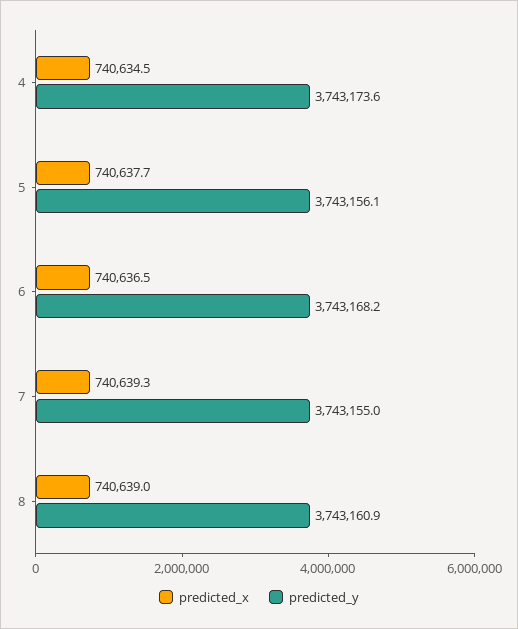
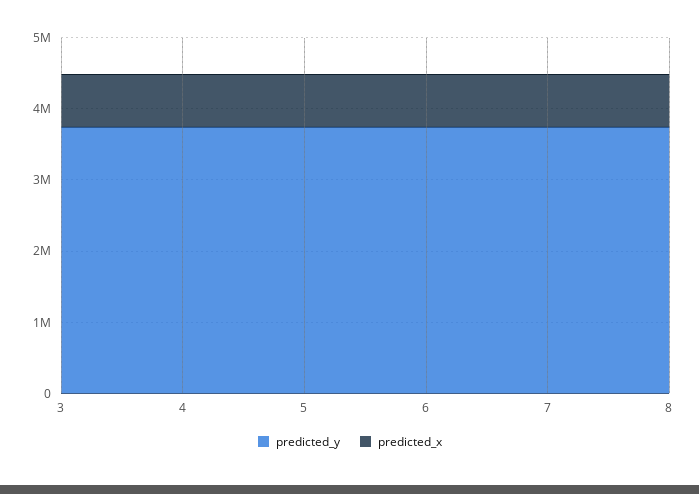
predicted_y, 3: none -> 3800000
predicted_x, 3: none -> 800000

